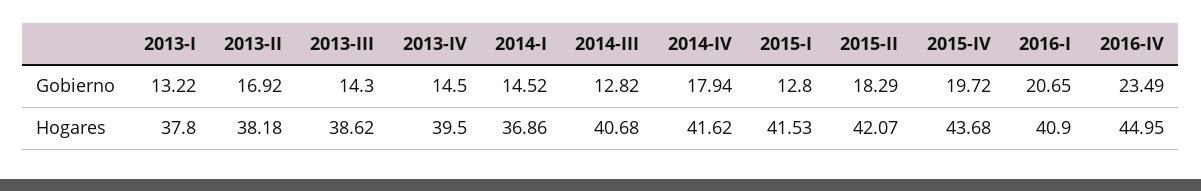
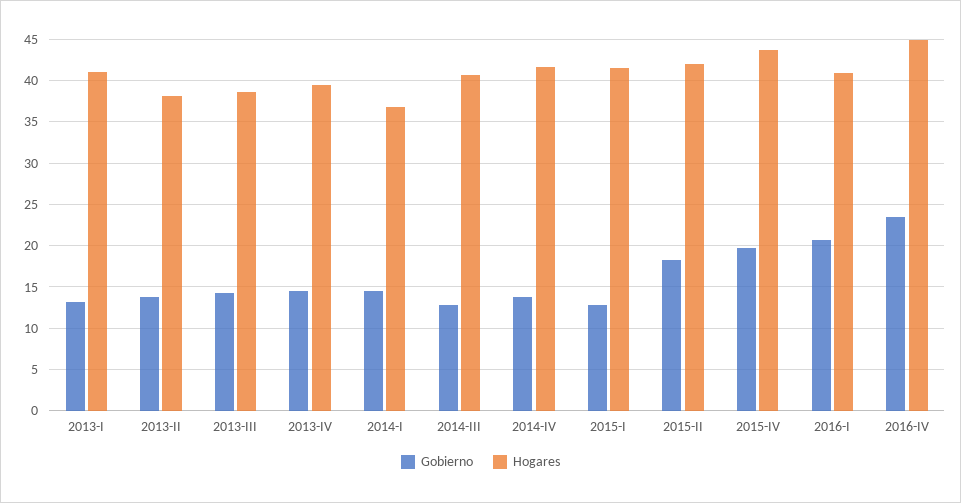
Gobierno, 2013-II: 16.92 -> 14
Gobierno, 2014-IV: 17.94 -> 14
Hogares, 2013-I: 37.8 -> 41

